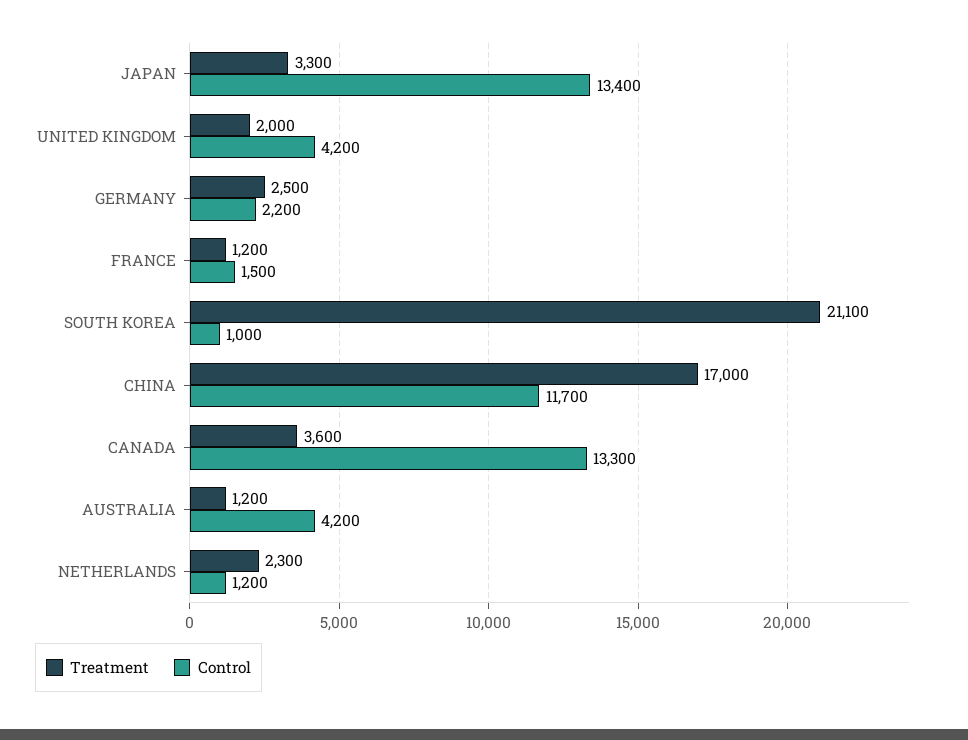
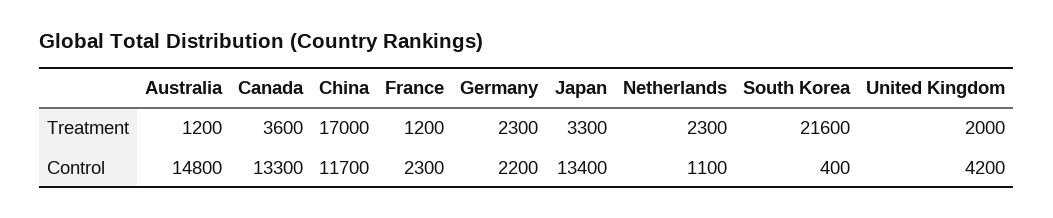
Treatment, GERMANY: 2500 -> 2300
Control, FRANCE: 1500 -> 2300
Treatment, SOUTH KOREA: 21100 -> 21600
Control, SOUTH KOREA: 1000 -> 400
Control, AUSTRALIA: 4200 -> 14800
Control, NETHERLANDS: 1200 -> 1100

